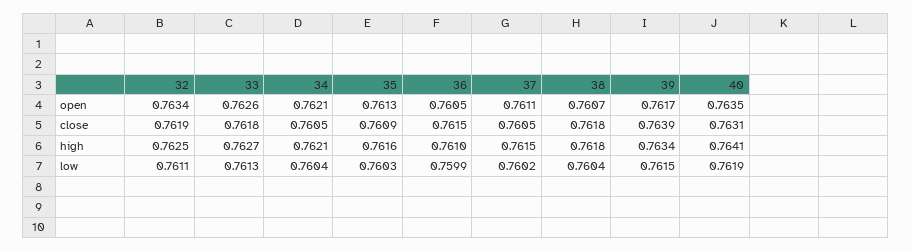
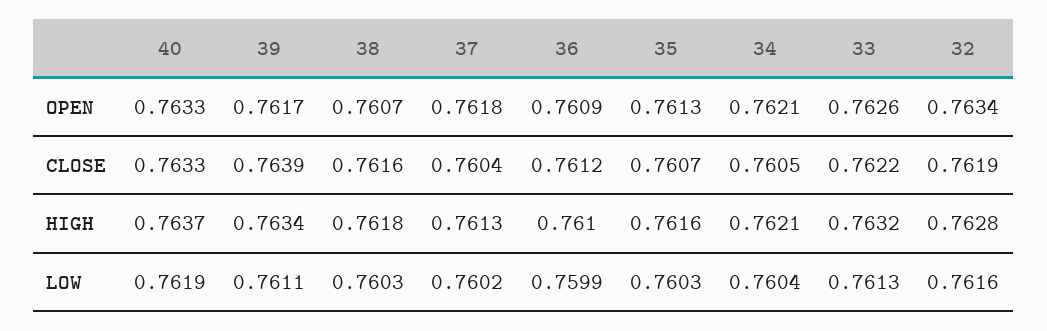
36, open: 0.7605 -> 0.7609
37, open: 0.7611 -> 0.7618
40, open: 0.7635 -> 0.7633
33, close: 0.7618 -> 0.7622
35, close: 0.7609 -> 0.7607
36, close: 0.7615 -> 0.7612
37, close: 0.7605 -> 0.7604
38, close: 0.7618 -> 0.7616
40, close: 0.7631 -> 0.7633
32, high: 0.7625 -> 0.7628
33, high: 0.7627 -> 0.7632
37, high: 0.7615 -> 0.7613
40, high: 0.7641 -> 0.7637
32, low: 0.7611 -> 0.7616
38, low: 0.7604 -> 0.7603
39, low: 0.7615 -> 0.7611

